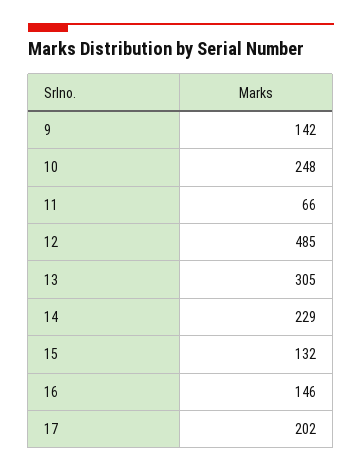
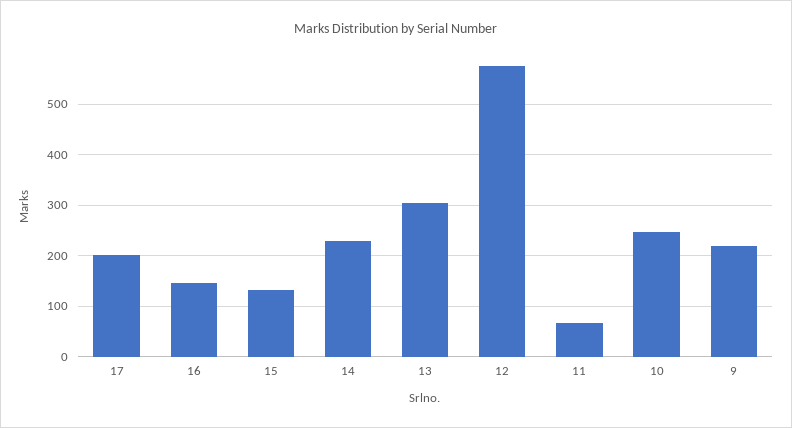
9: 142 -> 220
12: 485 -> 580

